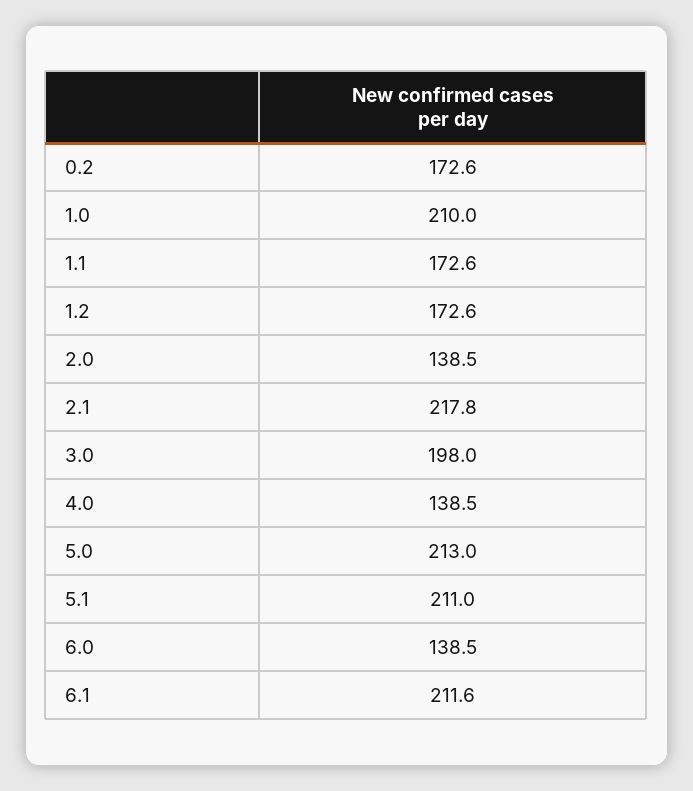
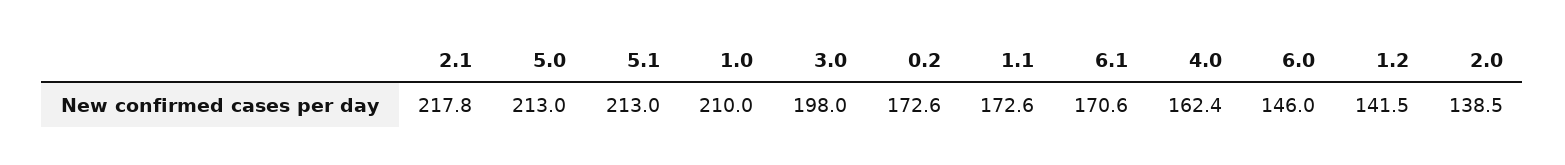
1.2: 172.6 -> 141.5
4.0: 138.5 -> 162.4
5.1: 211 -> 213
6.0: 138.5 -> 146
6.1: 211.6 -> 170.6

